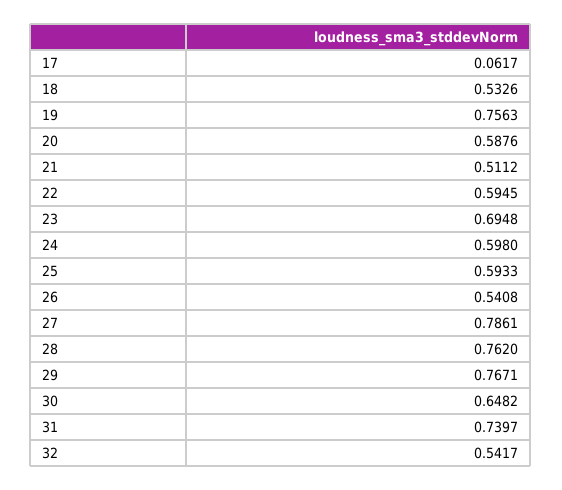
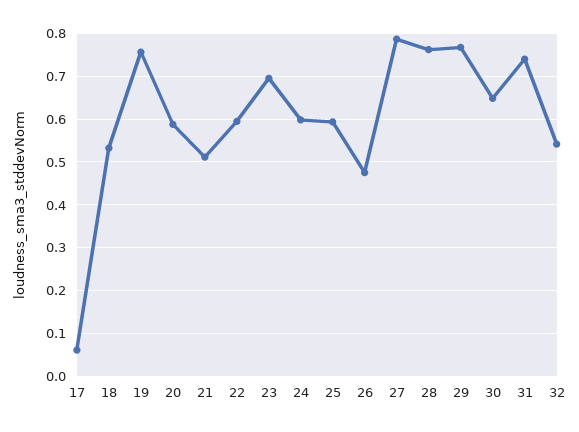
26: 0.5408 -> 0.48

